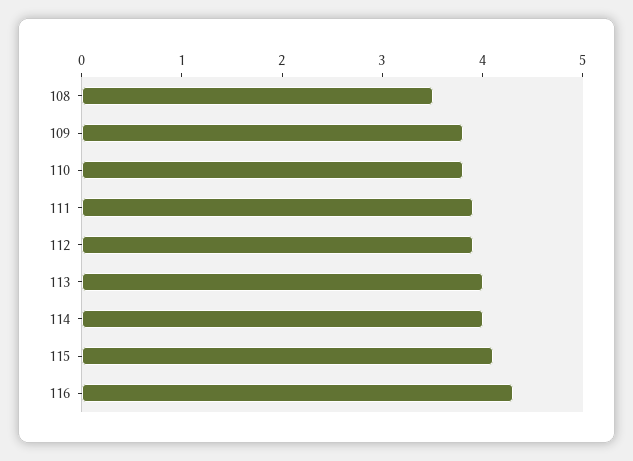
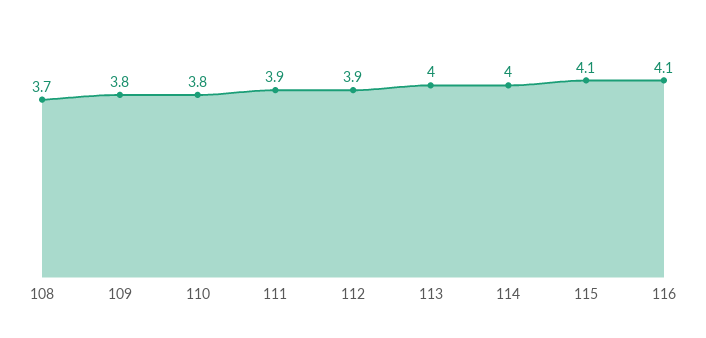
108: 3.5 -> 3.7
116: 4.3 -> 4.1

